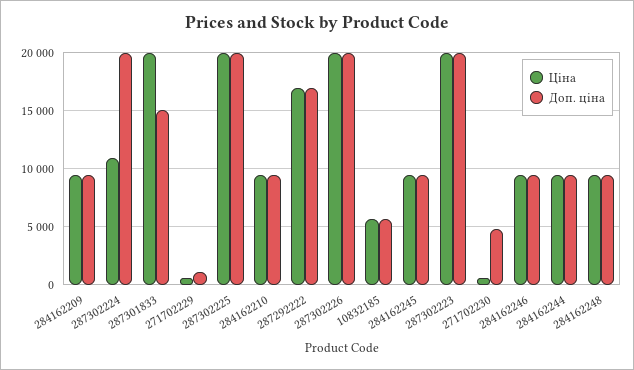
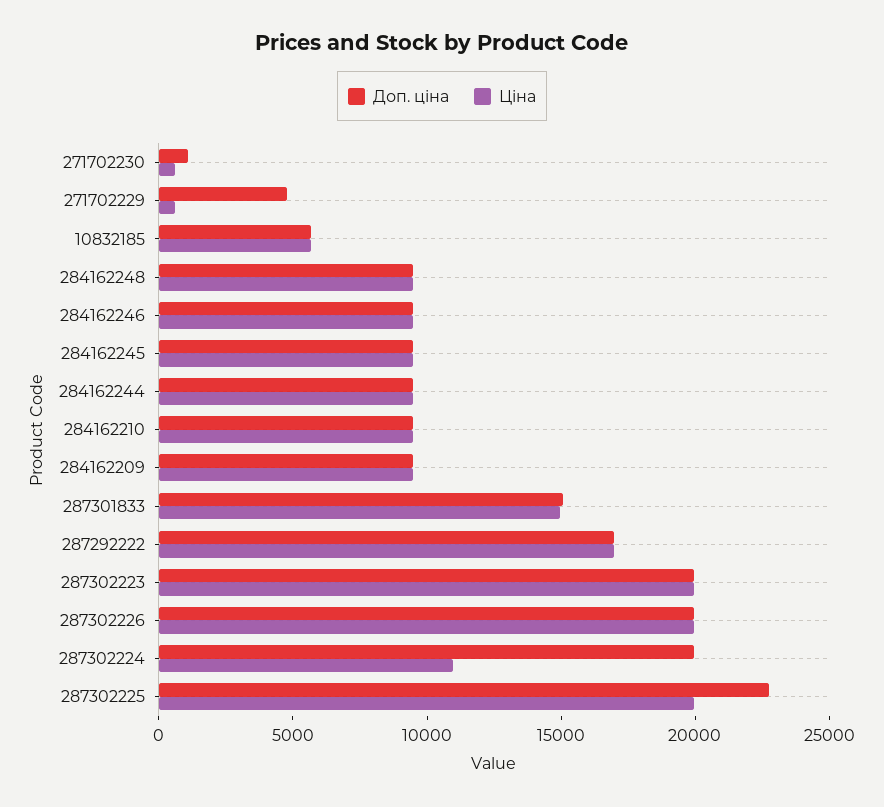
Ціна, 287301833: 20000 -> 15000
Доп. ціна, 271702229: 1000 -> 5000
Доп. ціна, 287302225: 20000 -> 23000
Доп. ціна, 271702230: 5000 -> 1000

